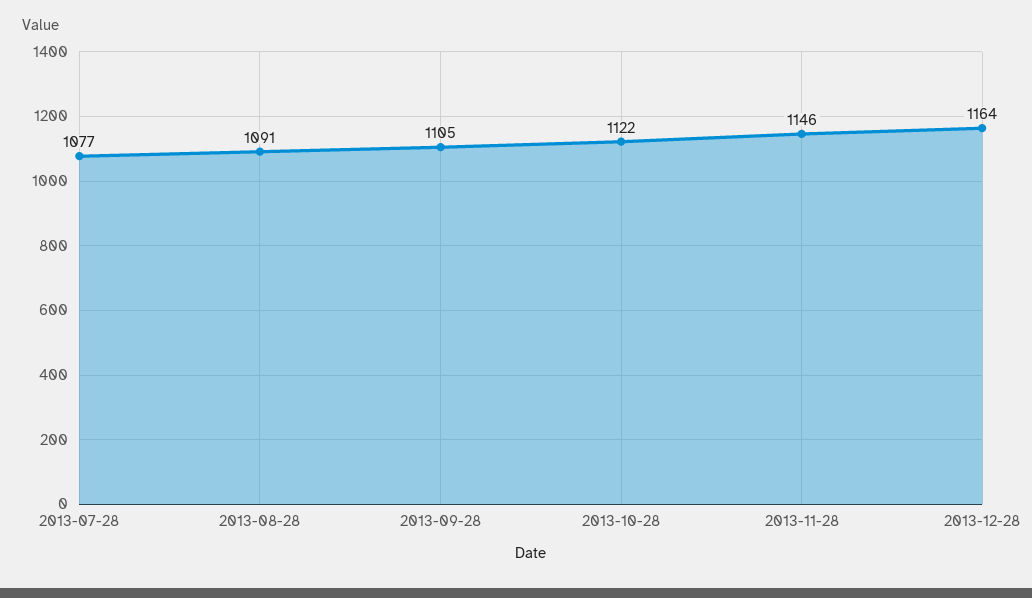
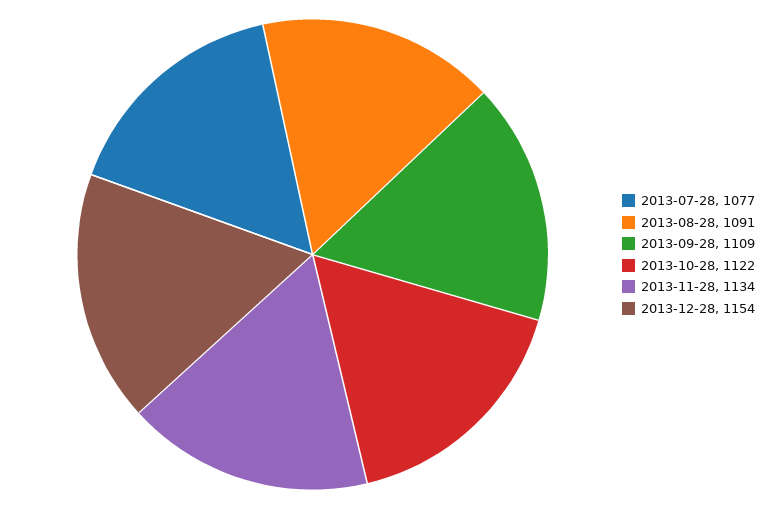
2013-09-28: 1105 -> 1109
2013-11-28: 1146 -> 1134
2013-12-28: 1164 -> 1154

